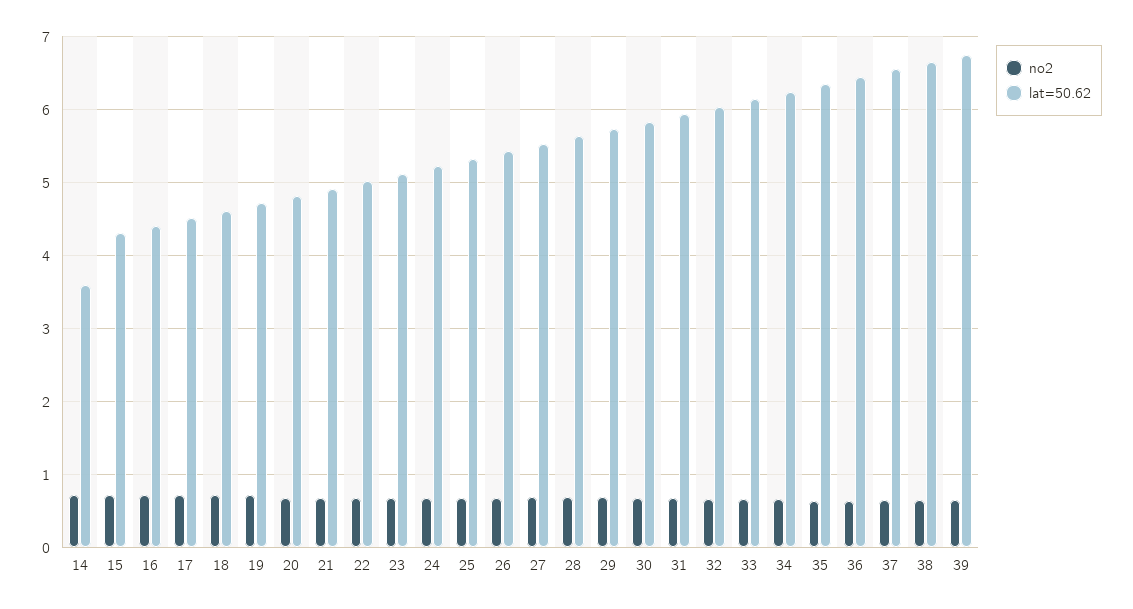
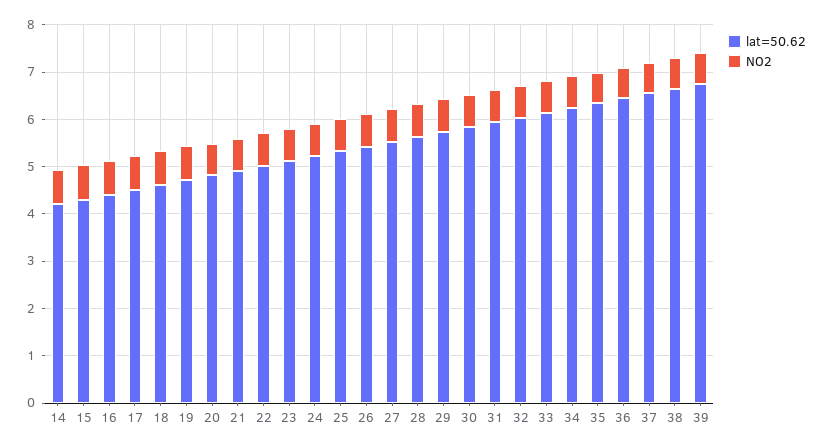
lat=50.62, 14: 3.6 -> 4.2

